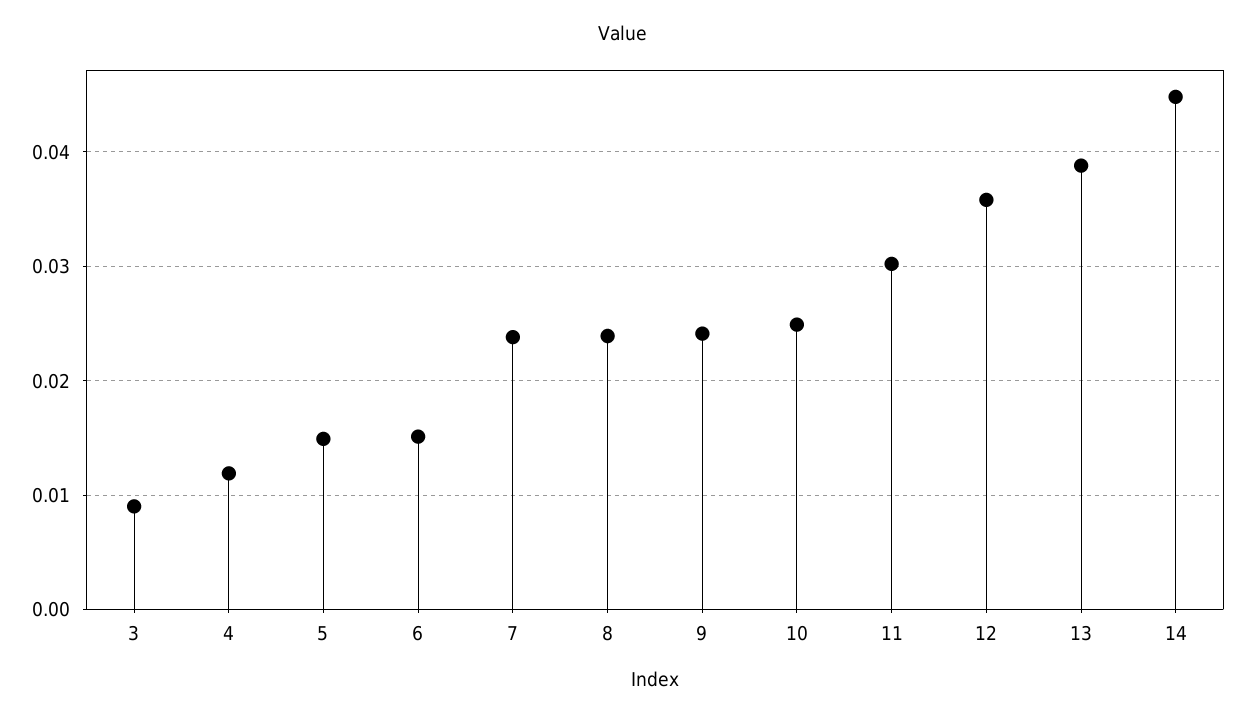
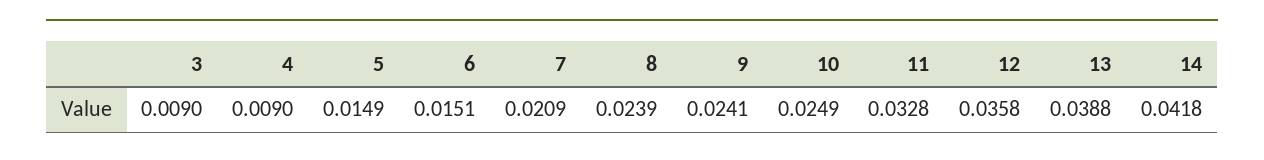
4: 0.012 -> 0.009
7: 0.024 -> 0.0209
11: 0.03 -> 0.0328
14: 0.045 -> 0.0418

